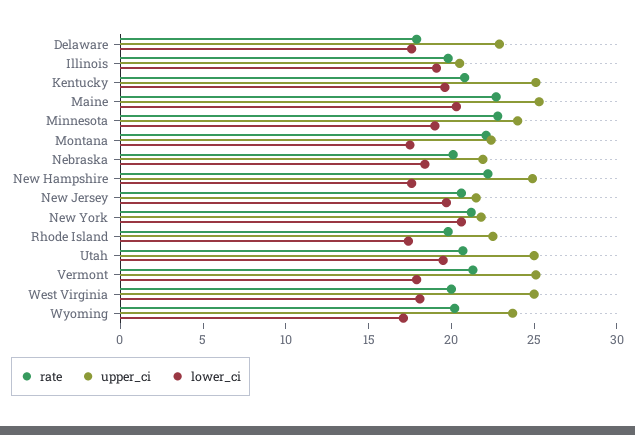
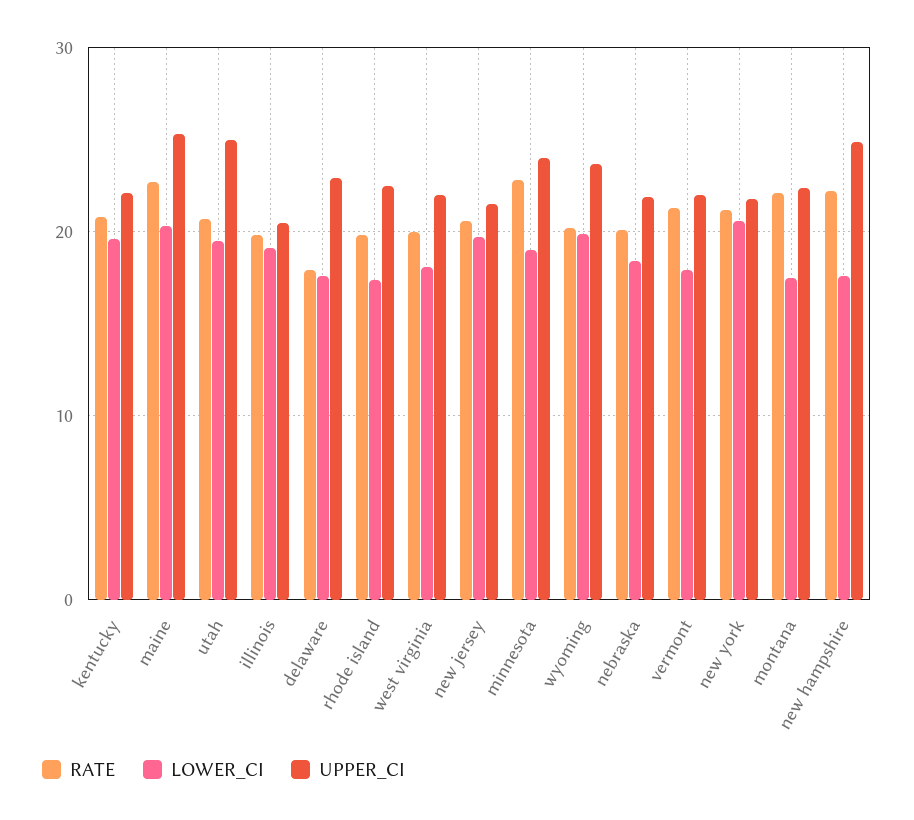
upper_ci, Kentucky: 25 -> 22
upper_ci, Vermont: 25 -> 22
upper_ci, West Virginia: 25 -> 22
lower_ci, Wyoming: 17 -> 20

